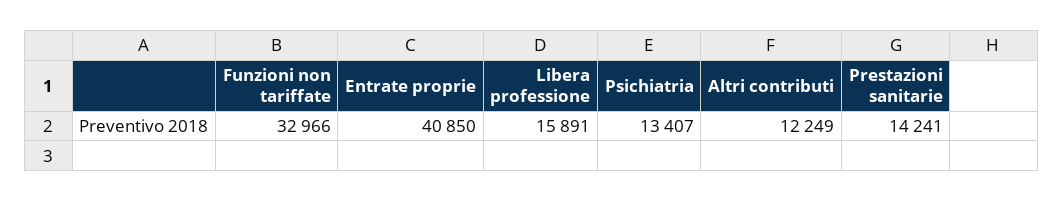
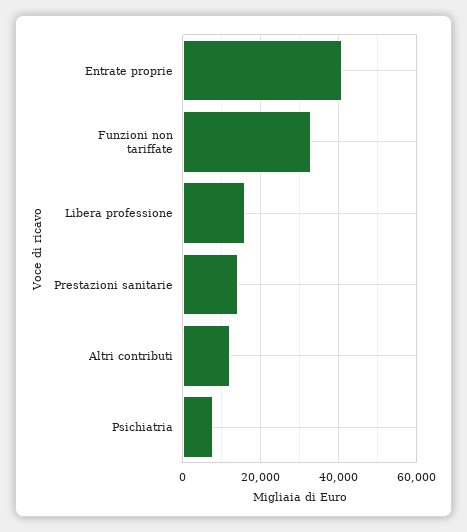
Psichiatria: 13407 -> 8000

